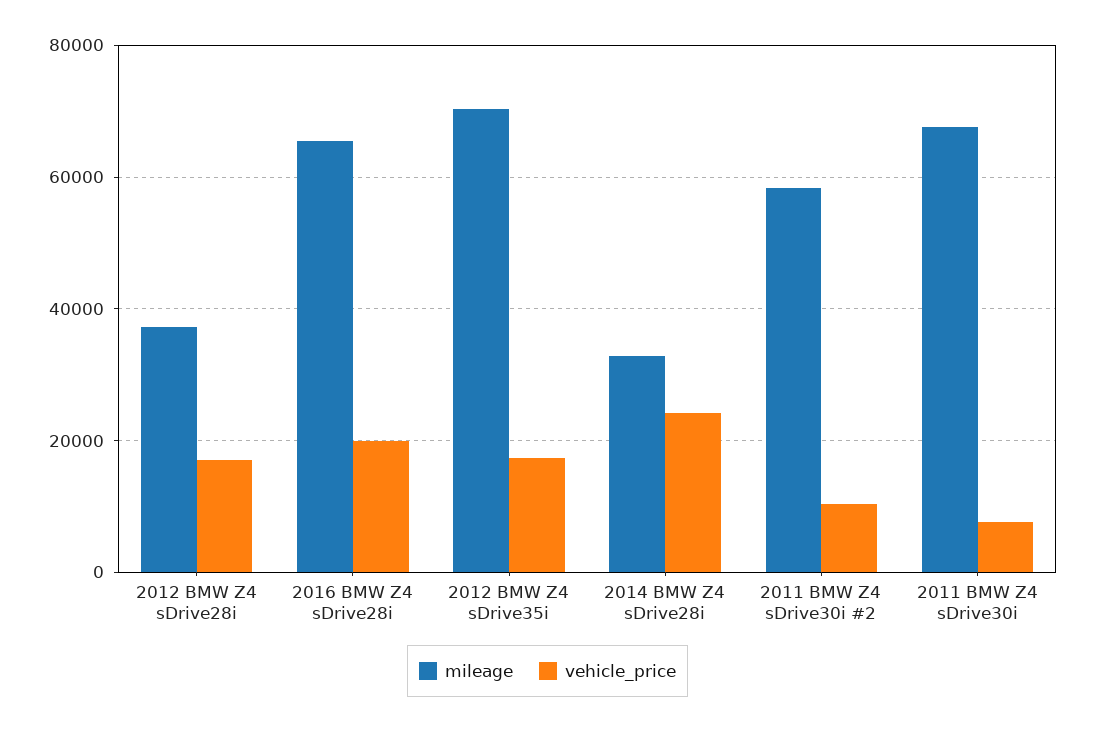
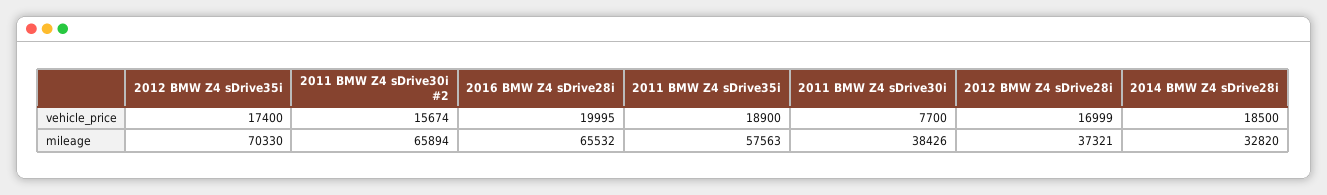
vehicle_price, 2014 BMW Z4 sDrive28i: 24000 -> 18500
mileage, 2011 BMW Z4 sDrive30i #2: 58000 -> 65894
vehicle_price, 2011 BMW Z4 sDrive30i #2: 10000 -> 15674
mileage, 2011 BMW Z4 sDrive30i: 68000 -> 38426
vehicle_price, 2011 BMW Z4 sDrive35i: none -> 18900
mileage, 2011 BMW Z4 sDrive35i: none -> 57563

